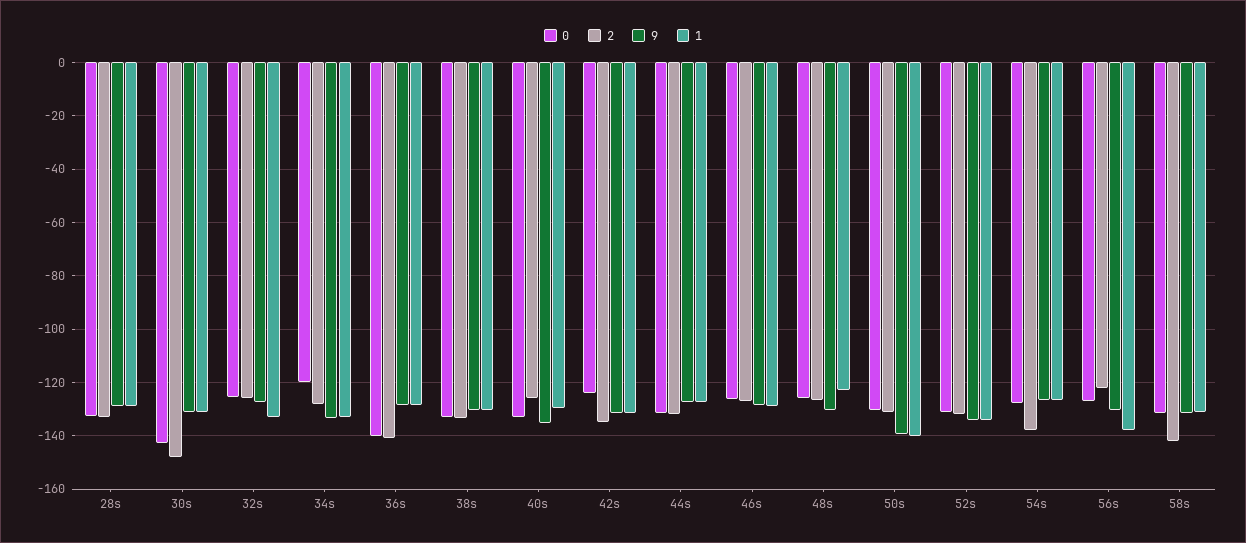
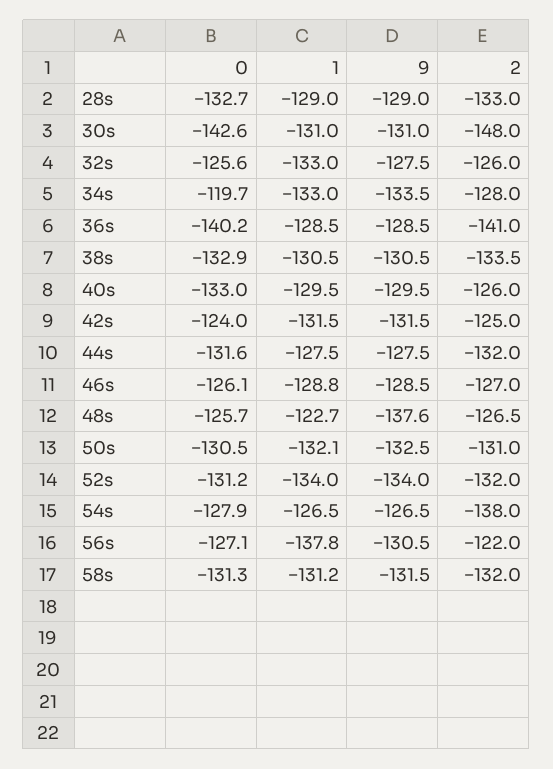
9, 40s: -135 -> -129.5
2, 42s: -135 -> -125
9, 48s: -130 -> -137.6
9, 50s: -140 -> -132.5
1, 50s: -140 -> -132.1
2, 58s: -142.5 -> -132

